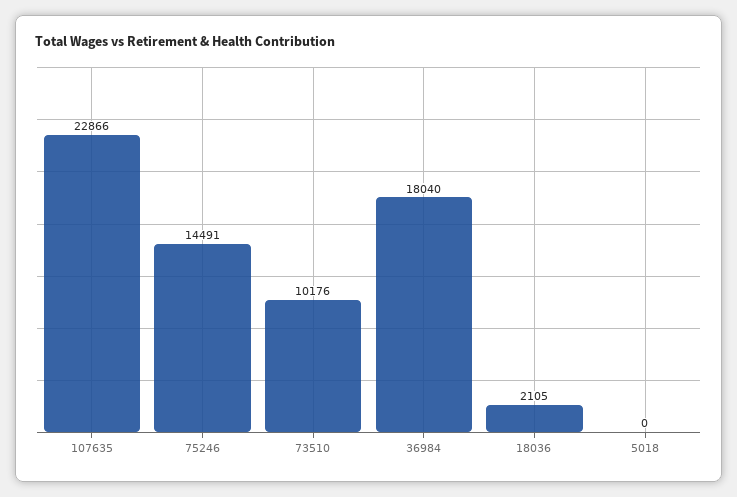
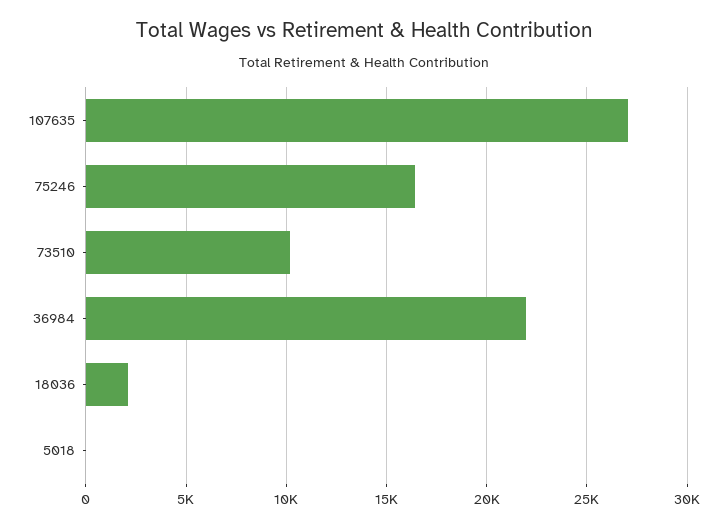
107635: 22866 -> 27000
75246: 14491 -> 16500
36984: 18040 -> 22000

